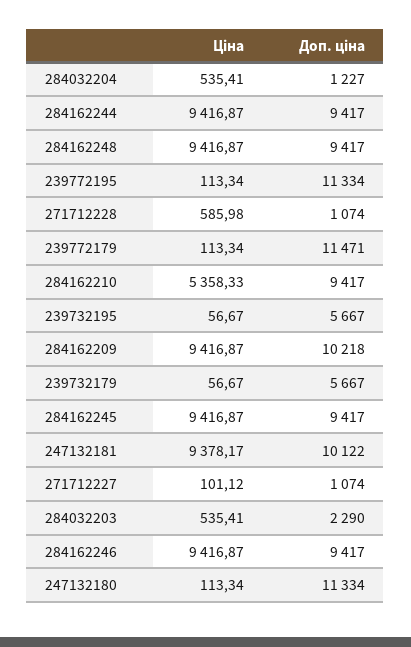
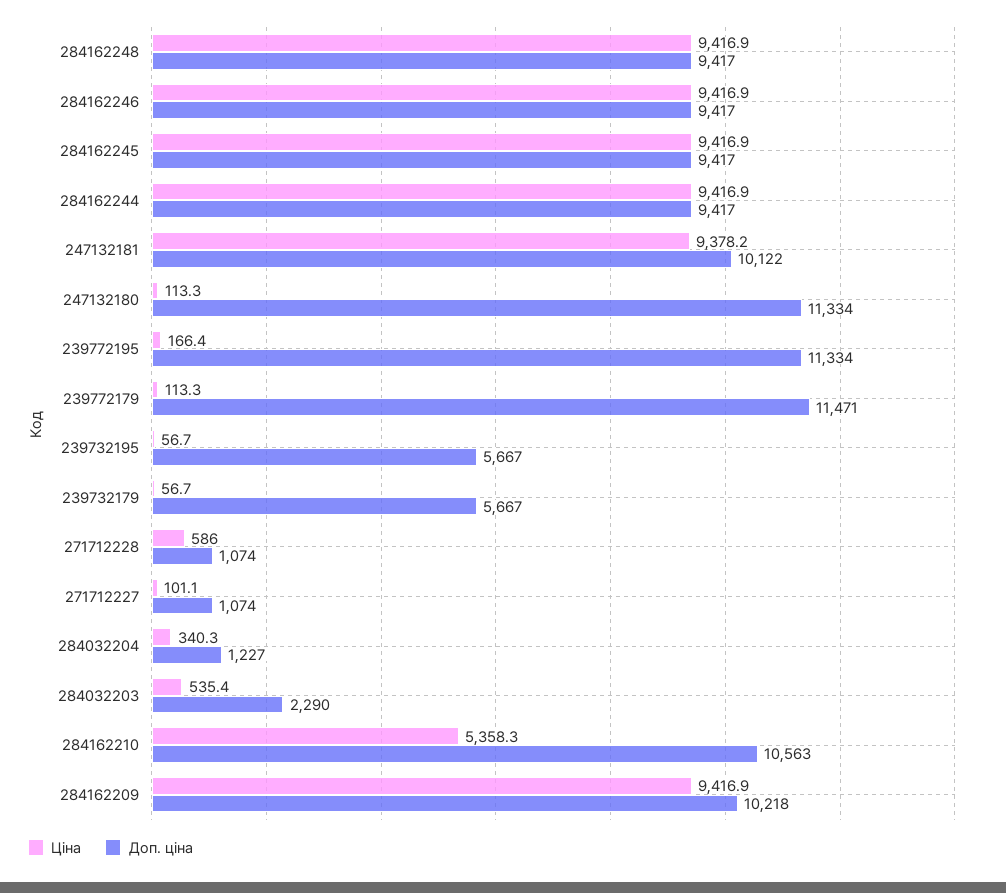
Ціна, 284032204: 535.41 -> 340.3
Ціна, 239772195: 113.34 -> 166.4
Доп. ціна, 284162210: 9417 -> 10563

